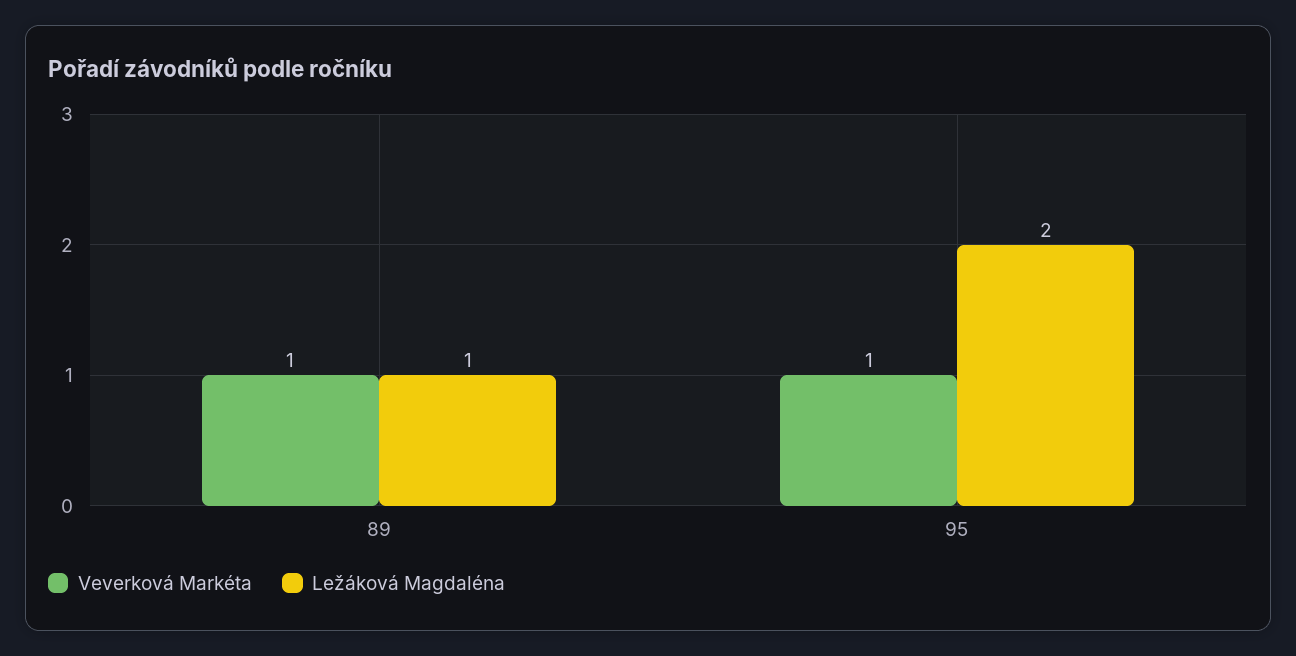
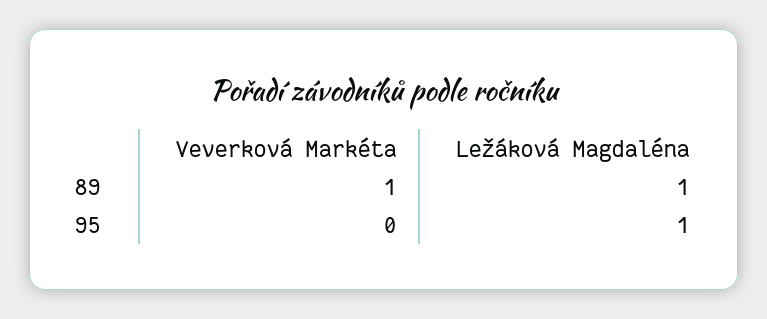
Veverková Markéta, 95: 1 -> 0
Ležáková Magdaléna, 95: 2 -> 1

